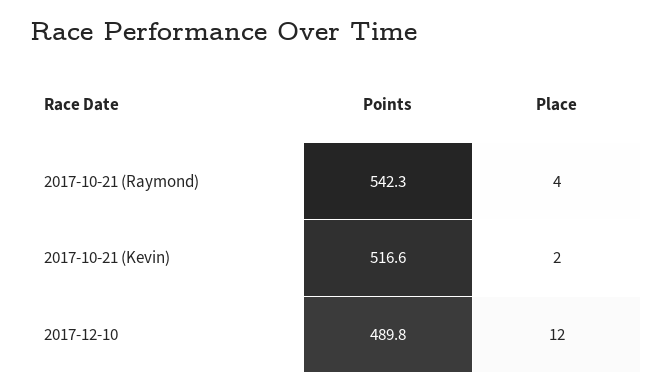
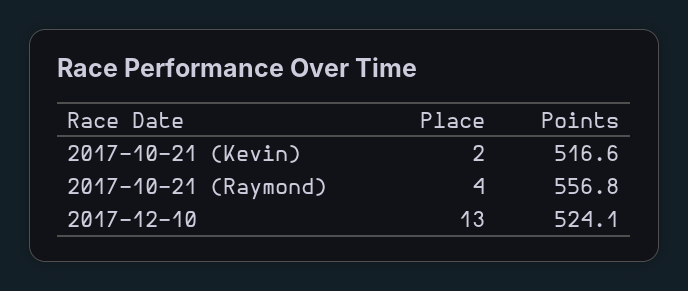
Points, 2017-10-21 (Raymond): 542.3 -> 556.8
Points, 2017-12-10: 489.8 -> 524.1
Place, 2017-12-10: 12 -> 13

